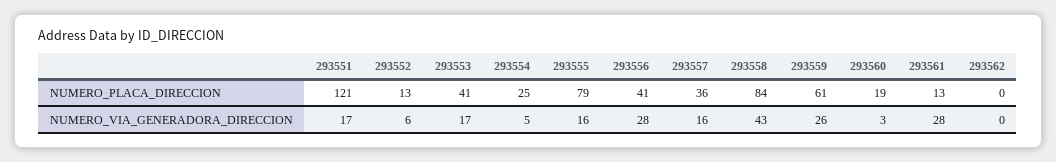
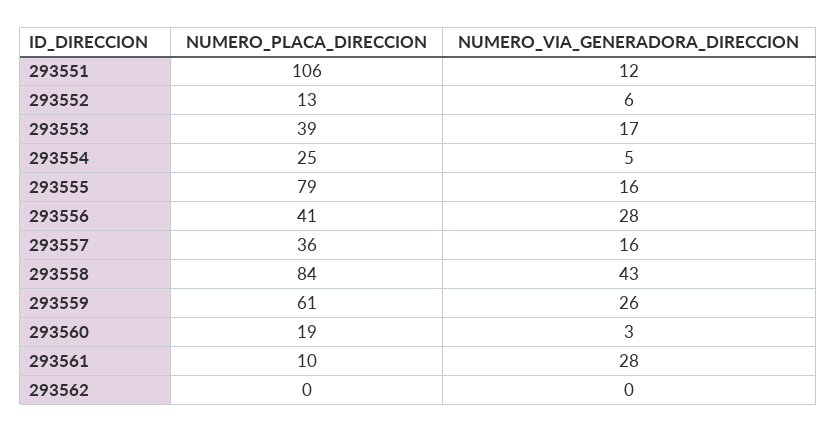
293551, NUMERO_PLACA_DIRECCION: 121 -> 106
293553, NUMERO_PLACA_DIRECCION: 41 -> 39
293561, NUMERO_PLACA_DIRECCION: 13 -> 10
293551, NUMERO_VIA_GENERADORA_DIRECCION: 17 -> 12

